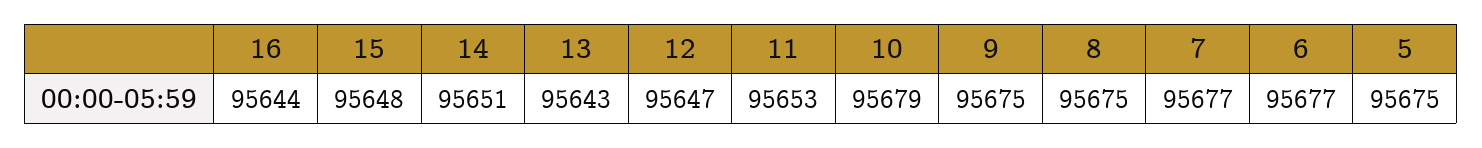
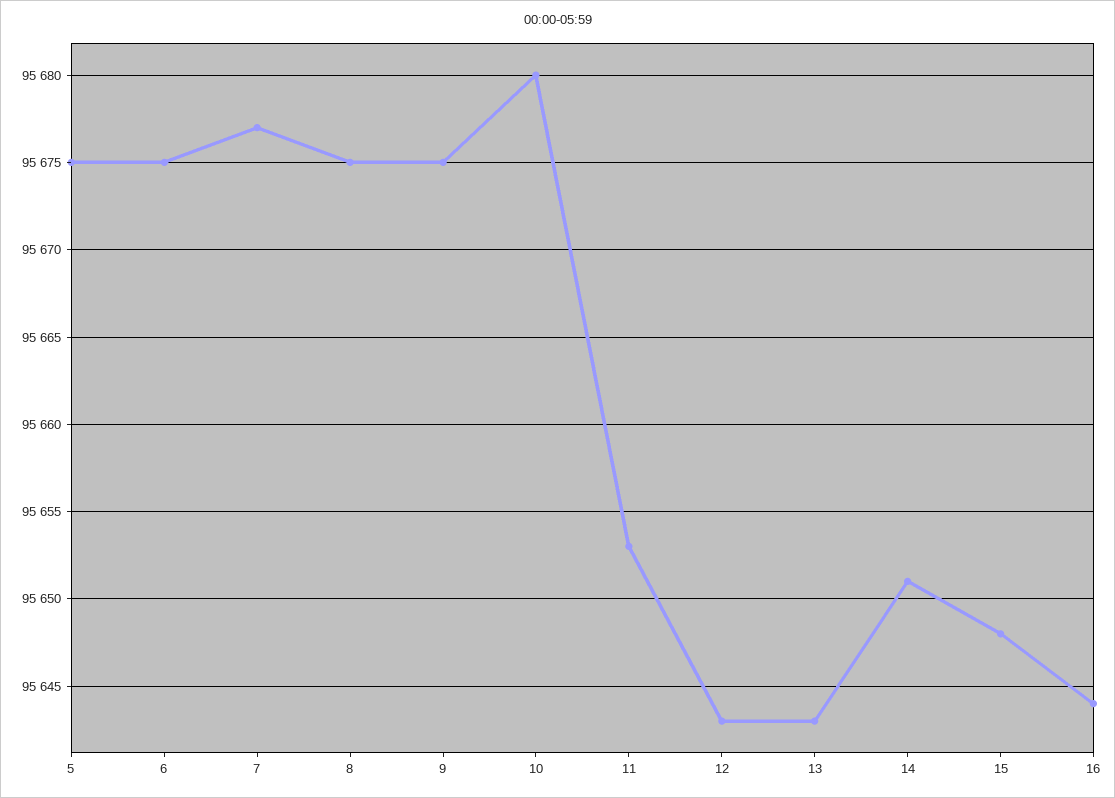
12: 95647 -> 95643
10: 95679 -> 95680
6: 95677 -> 95675

